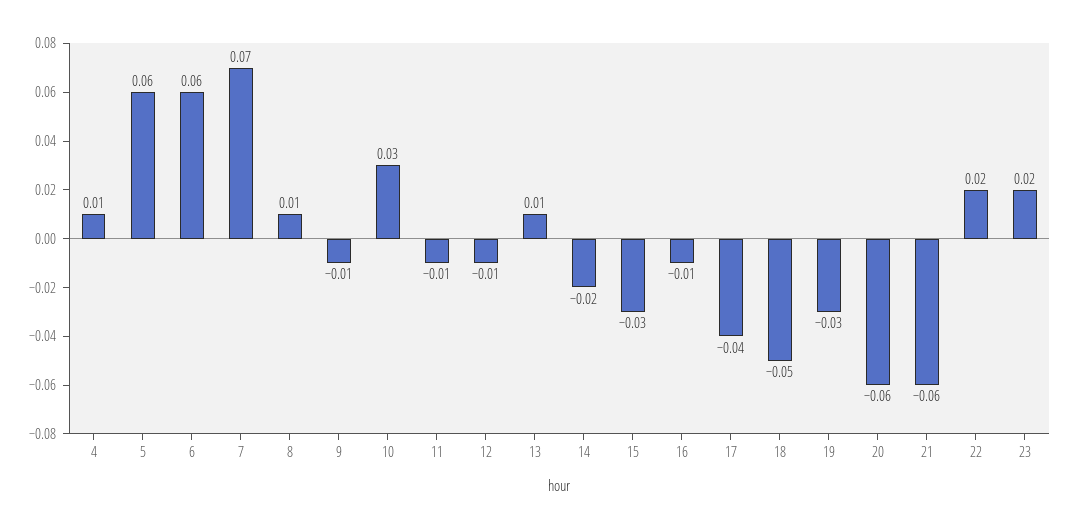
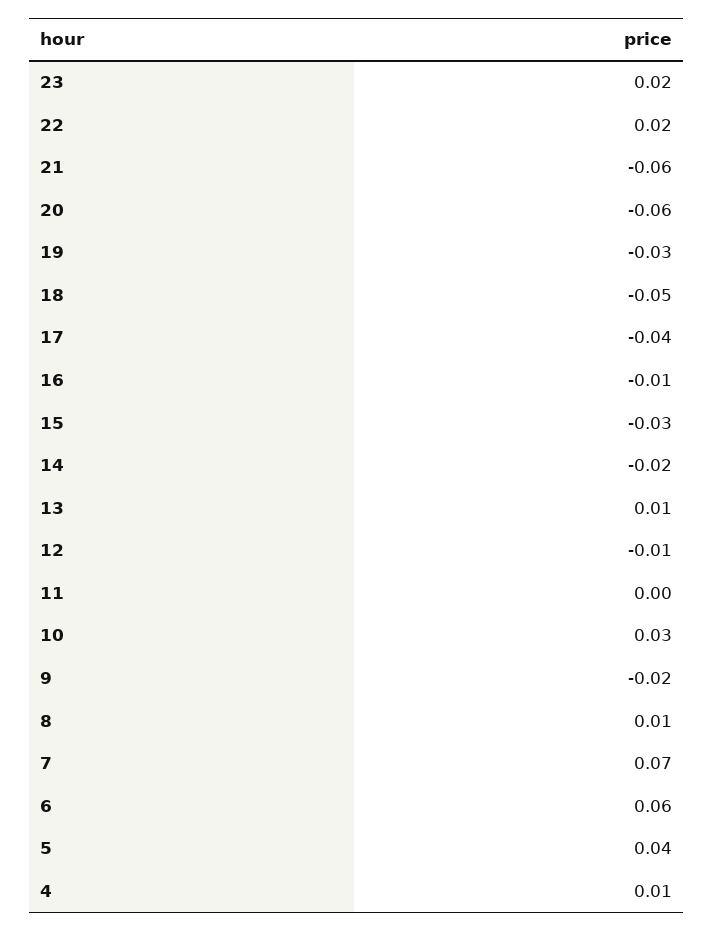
5: 0.06 -> 0.04
9: -0.01 -> -0.02
11: -0.01 -> 0

